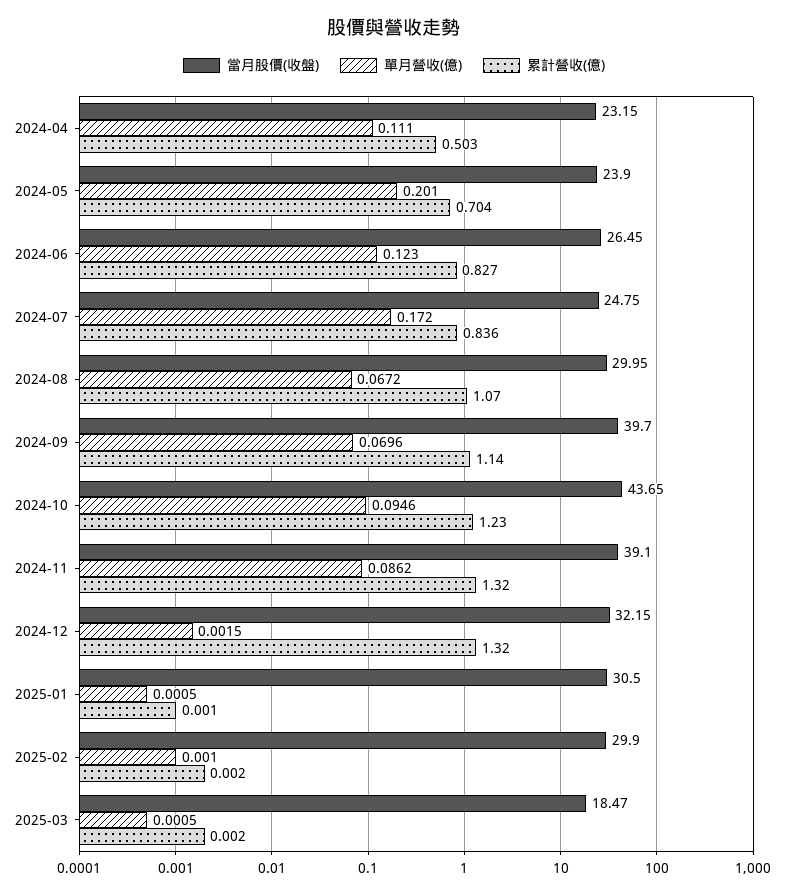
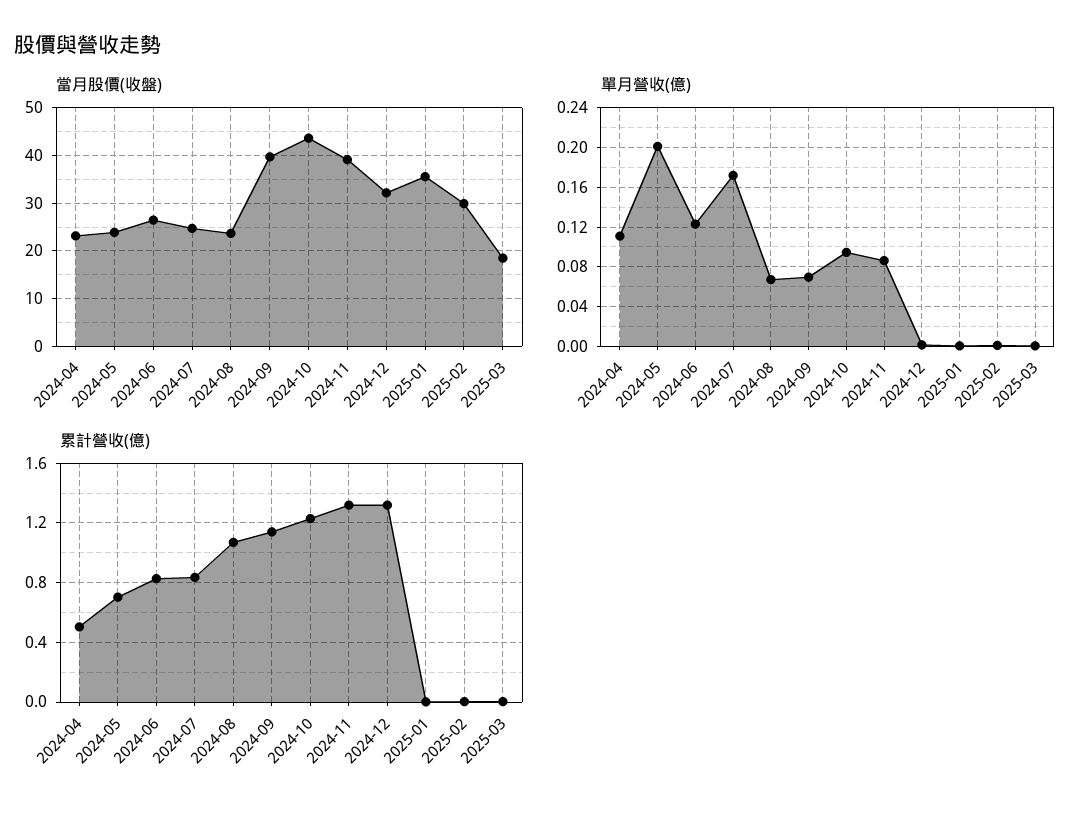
當月股價(收盤), 2024-08: 29.95 -> 24
當月股價(收盤), 2025-01: 30.5 -> 36

